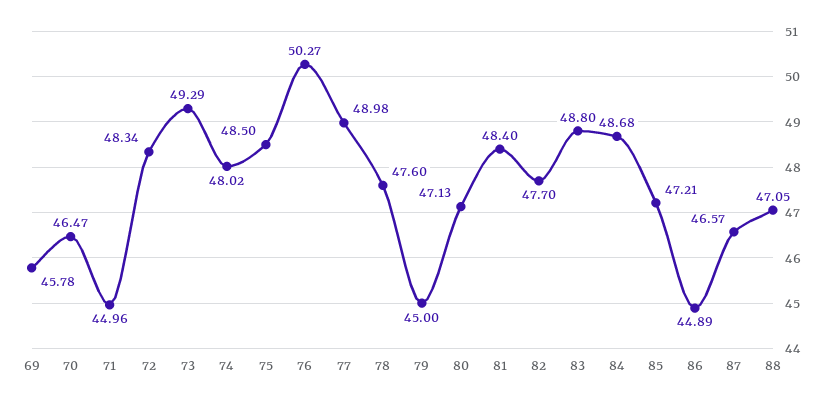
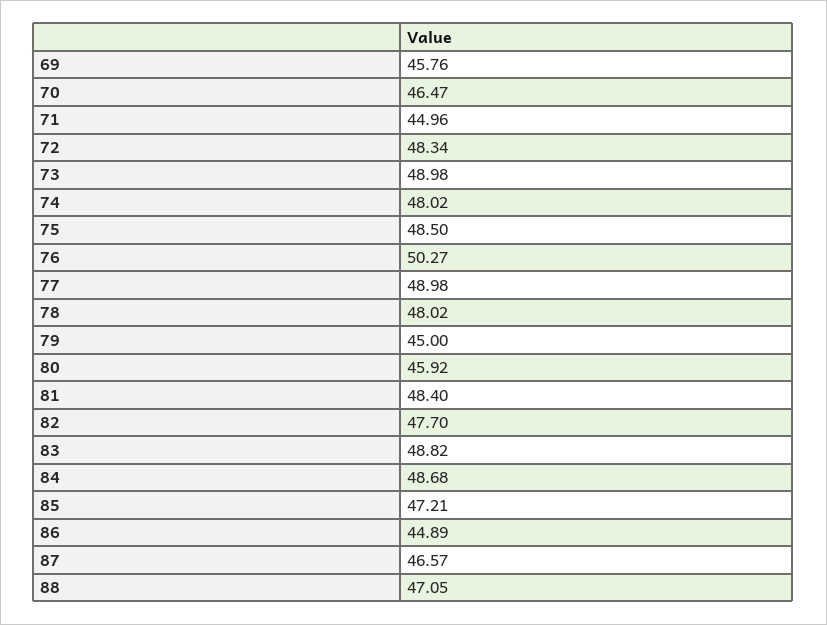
69: 45.78 -> 45.76
73: 49.29 -> 48.98
78: 47.6 -> 48.02
80: 47.13 -> 45.92
83: 48.8 -> 48.82

